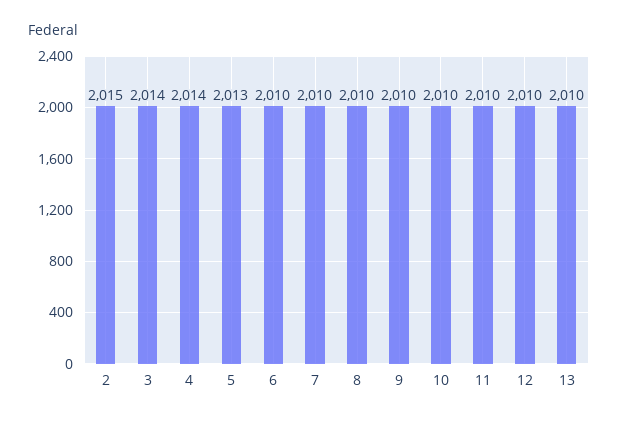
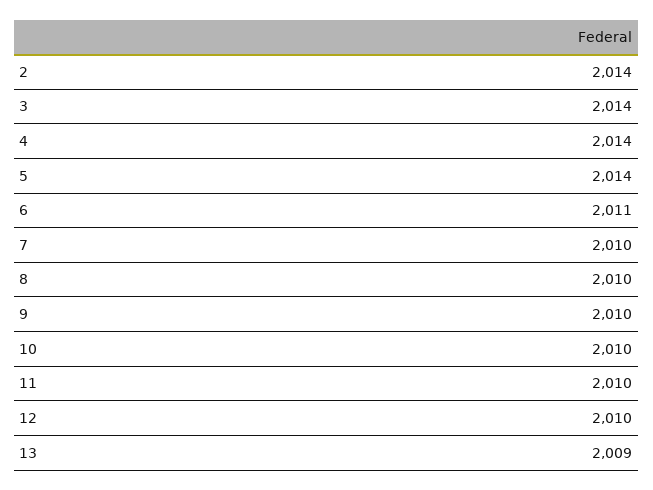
2: 2015 -> 2014
5: 2013 -> 2014
6: 2010 -> 2011
13: 2010 -> 2009

